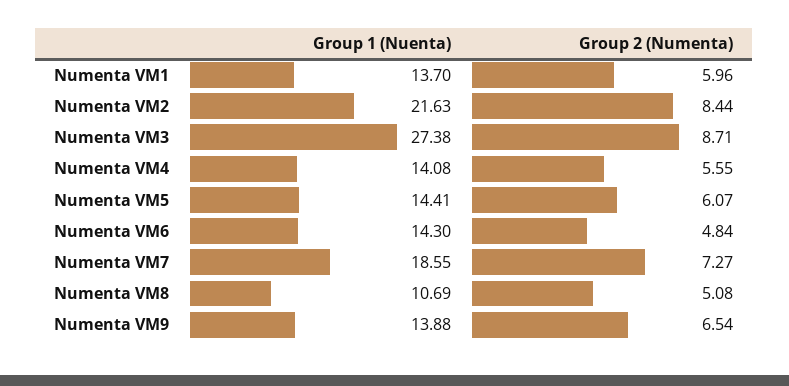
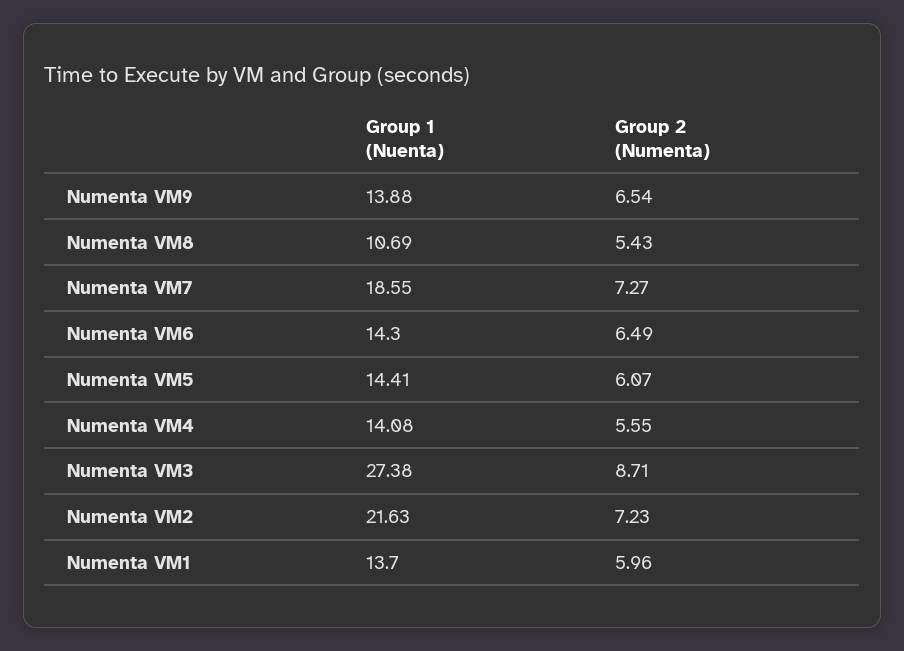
Group 2 (Numenta), Numenta VM2: 8.44 -> 7.23
Group 2 (Numenta), Numenta VM6: 4.84 -> 6.49
Group 2 (Numenta), Numenta VM8: 5.08 -> 5.43

